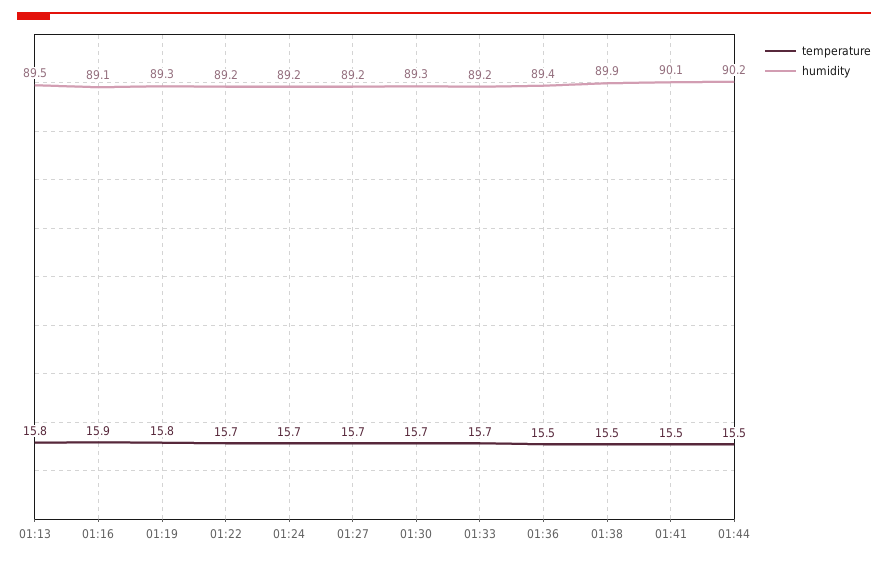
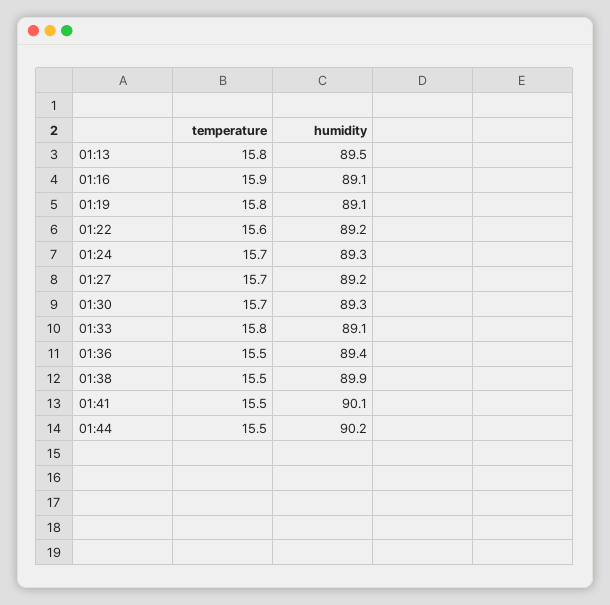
humidity, 01:19: 89.3 -> 89.1
temperature, 01:22: 15.7 -> 15.6
humidity, 01:24: 89.2 -> 89.3
temperature, 01:33: 15.7 -> 15.8
humidity, 01:33: 89.2 -> 89.1

